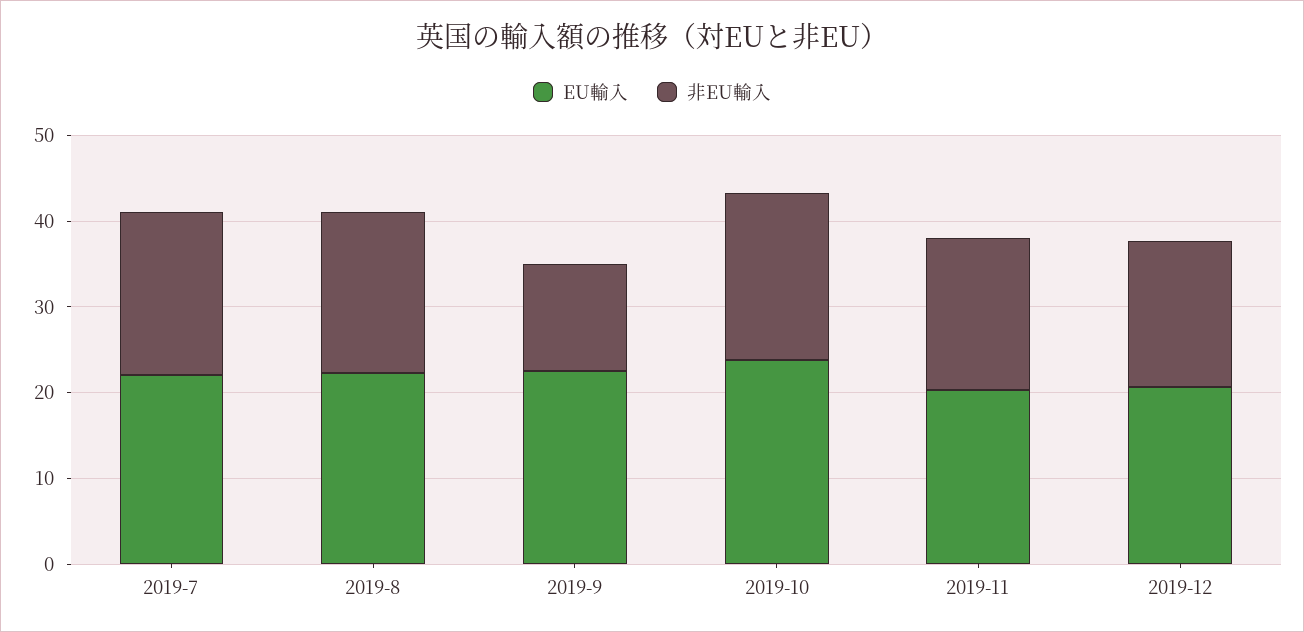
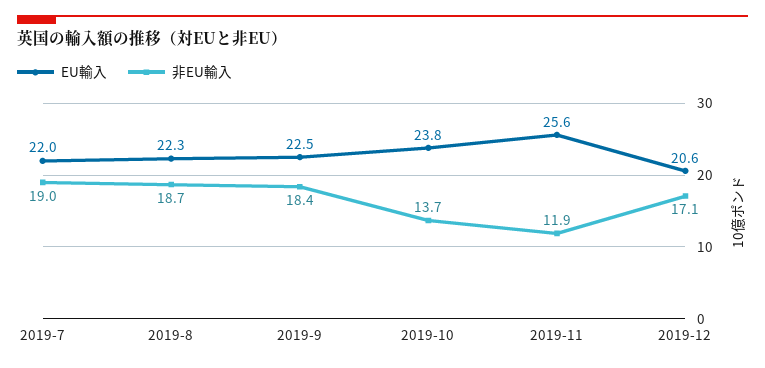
非EU輸入, 2019-9: 12 -> 18.4
非EU輸入, 2019-10: 20 -> 13.7
EU輸入, 2019-11: 20 -> 25.6
非EU輸入, 2019-11: 18 -> 11.9

